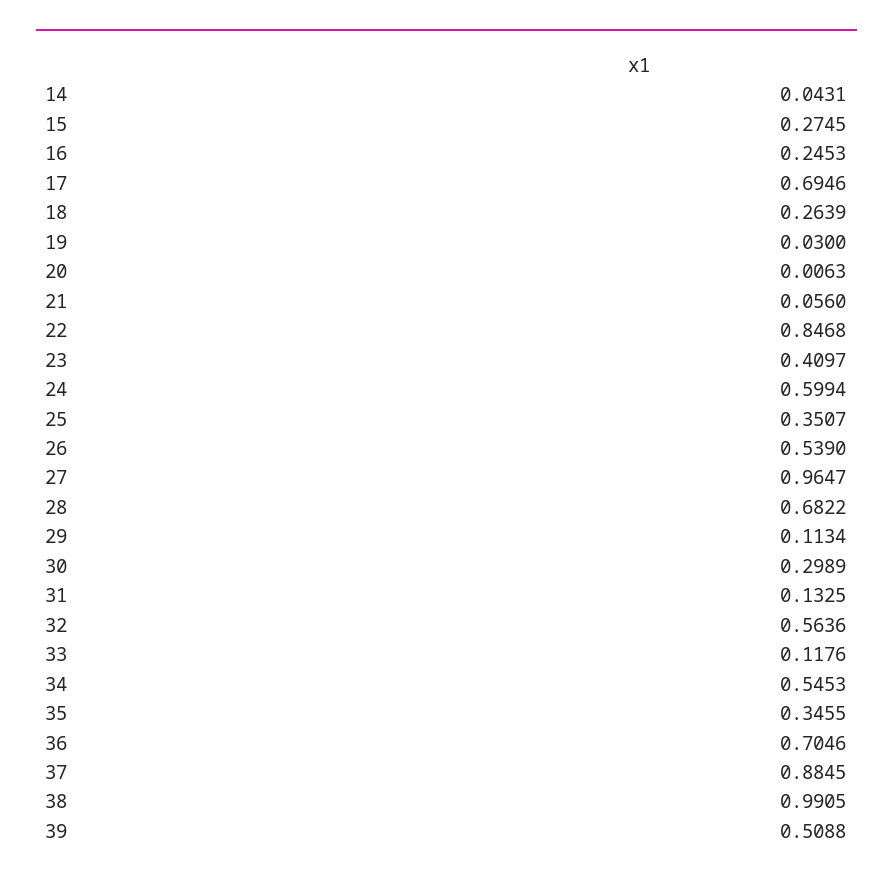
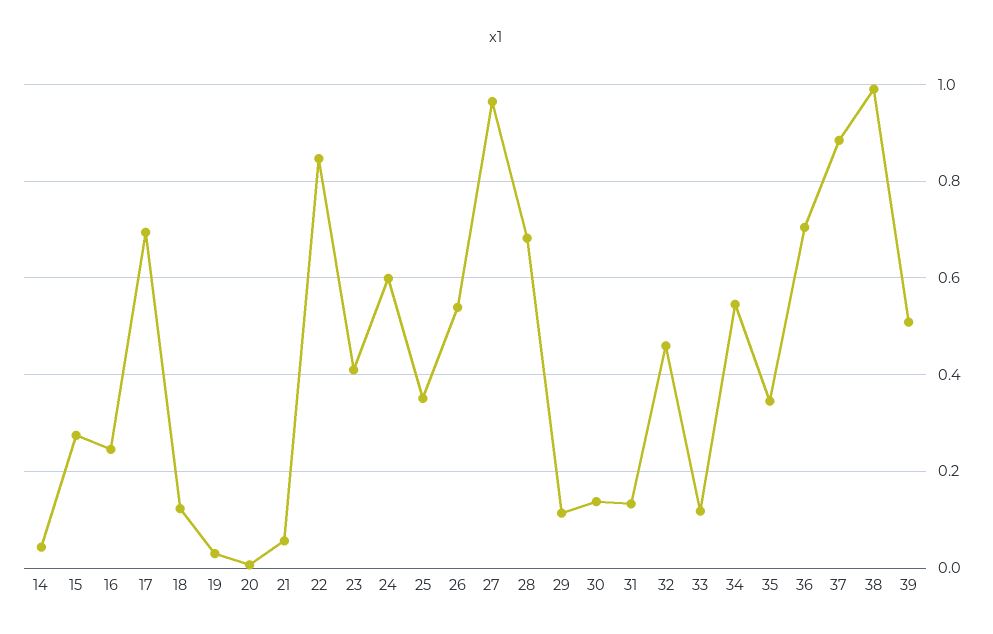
18: 0.2639 -> 0.12
30: 0.2989 -> 0.14
32: 0.5636 -> 0.46

